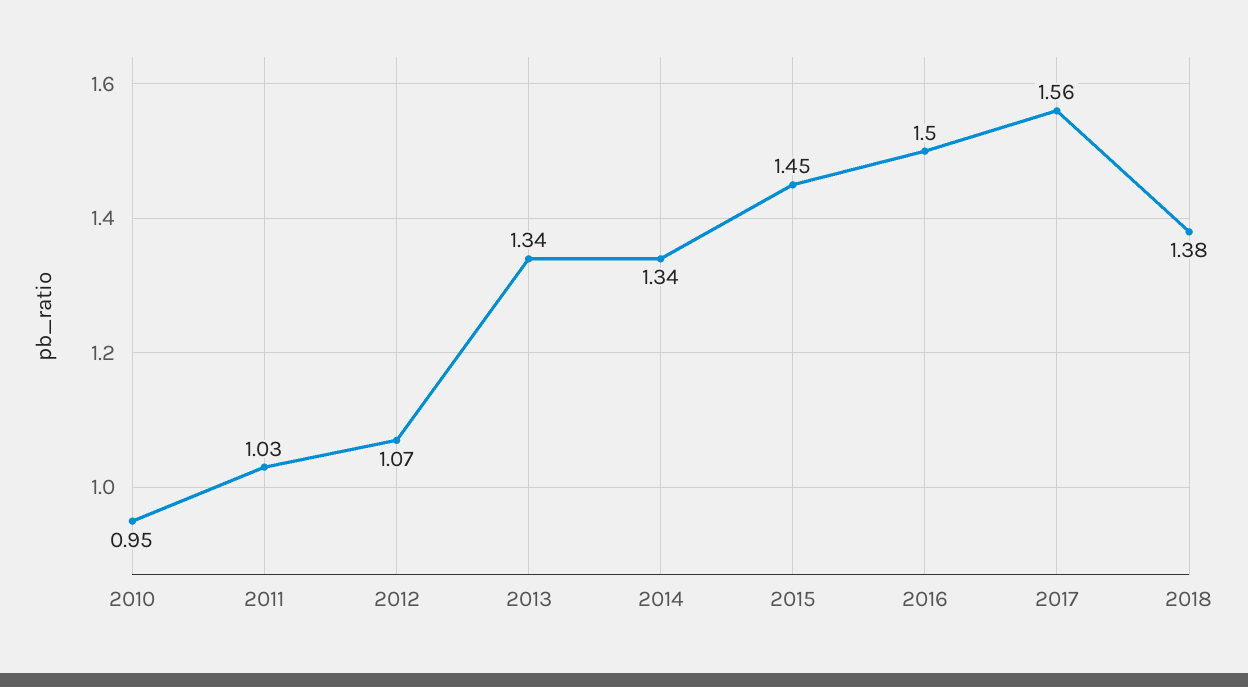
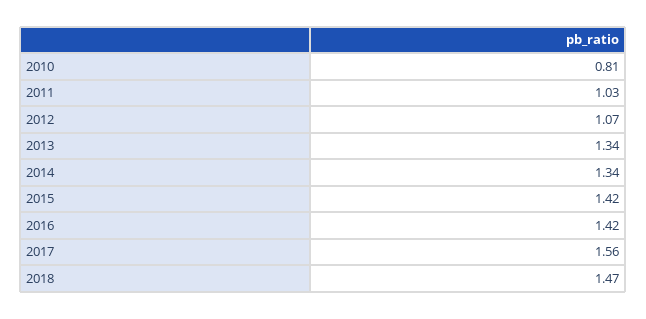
2010: 0.95 -> 0.81
2015: 1.45 -> 1.42
2016: 1.5 -> 1.42
2018: 1.38 -> 1.47

